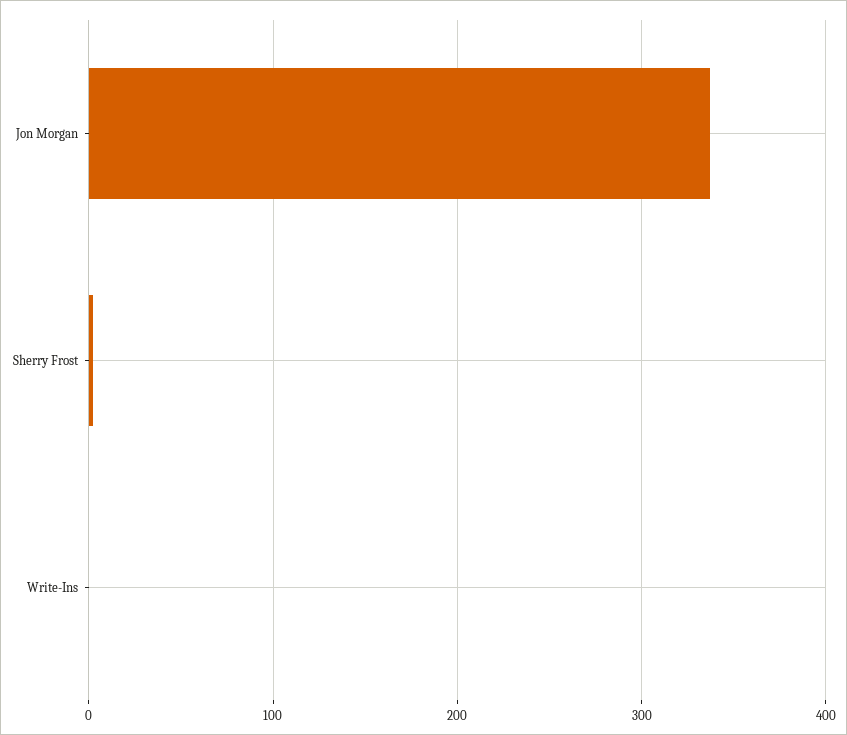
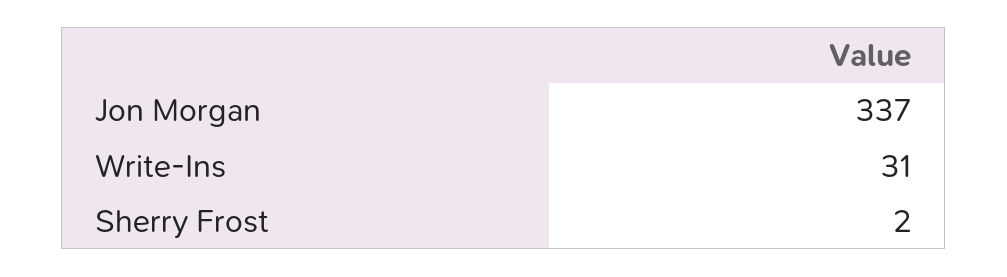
Write-Ins: 0 -> 31

